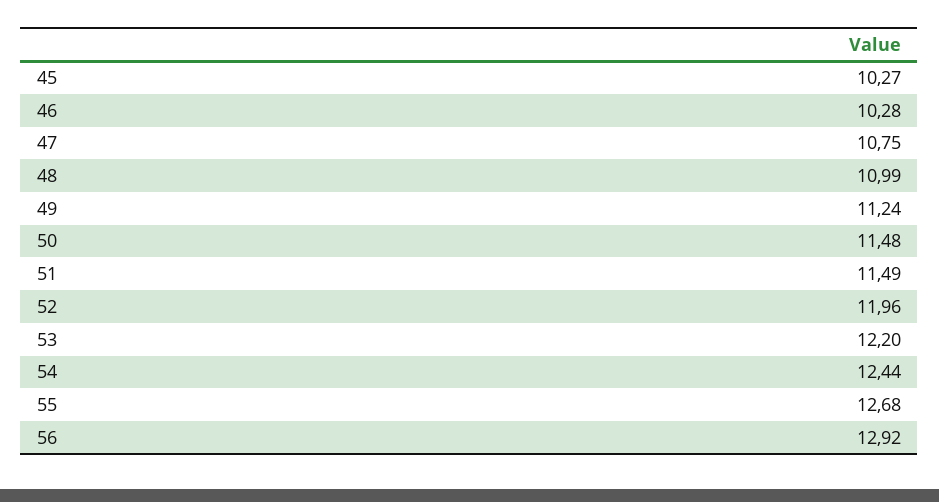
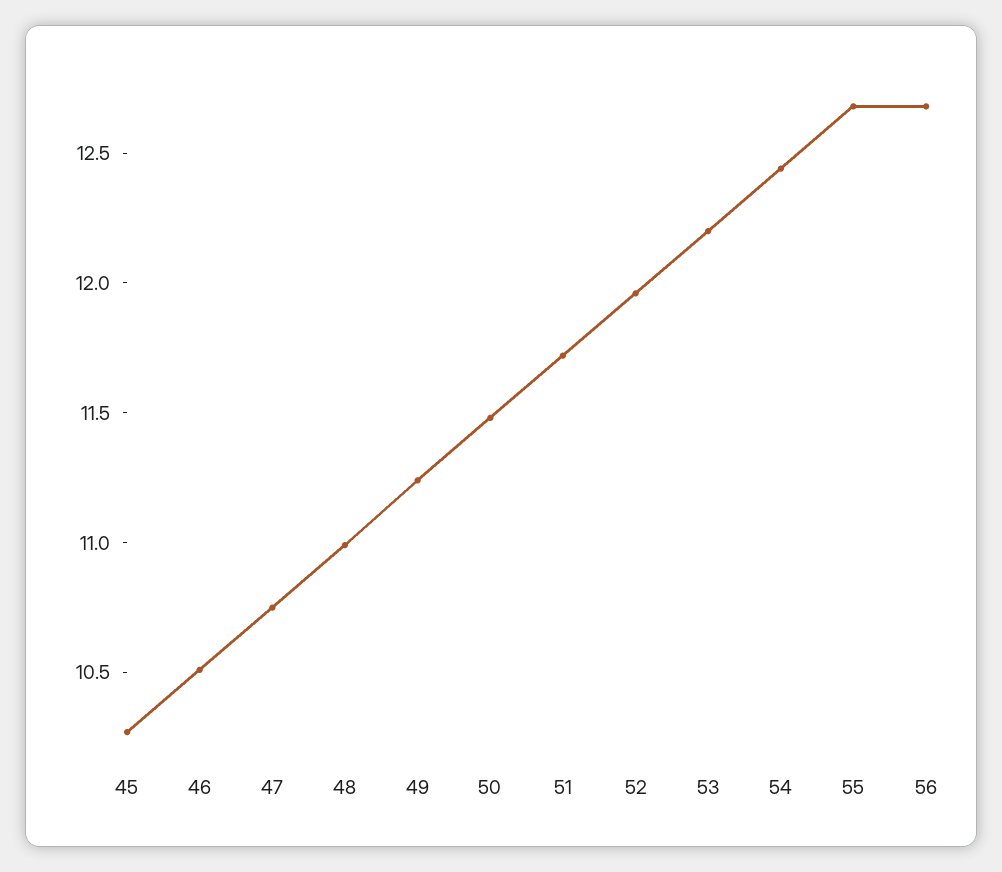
46: 10.28 -> 10.5
51: 11.49 -> 11.7
56: 12.92 -> 12.7

